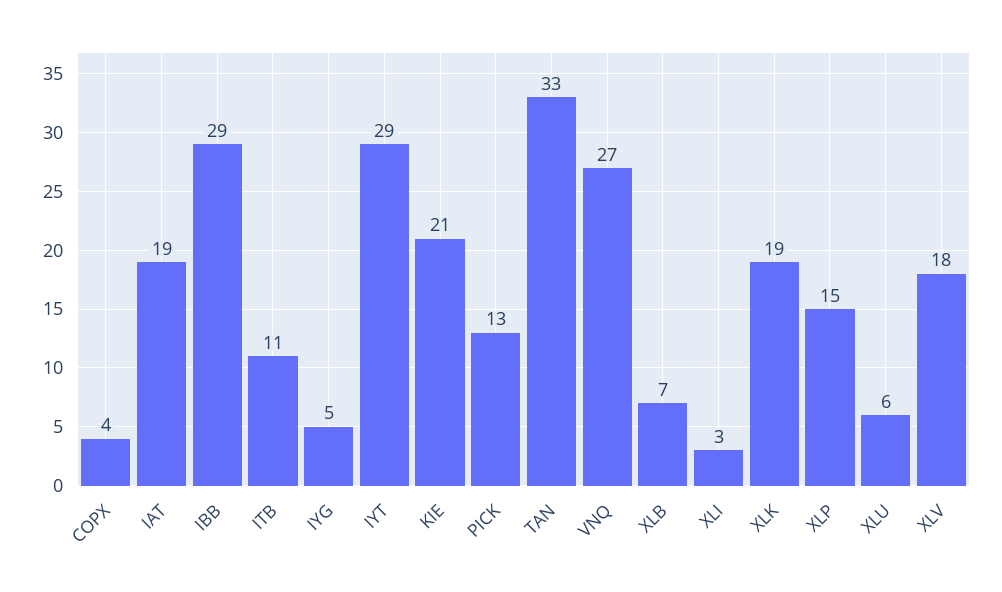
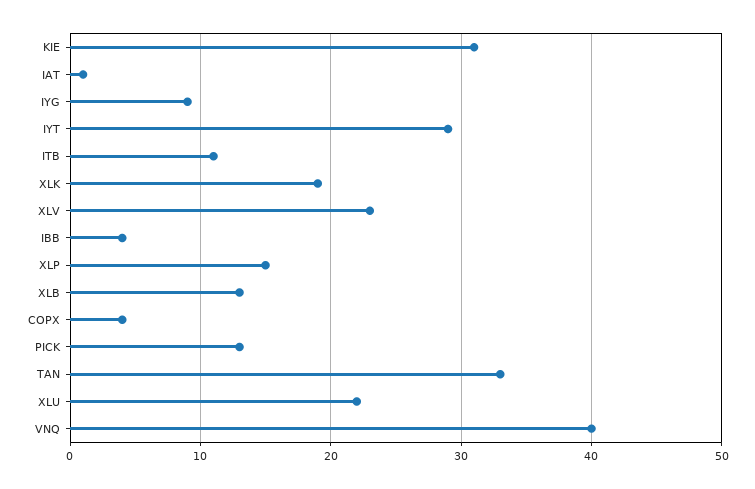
IAT: 19 -> 1
IBB: 29 -> 4
IYG: 5 -> 9
KIE: 21 -> 31
VNQ: 27 -> 40
XLB: 7 -> 13
XLI: 3 -> none
XLU: 6 -> 22
XLV: 18 -> 23

